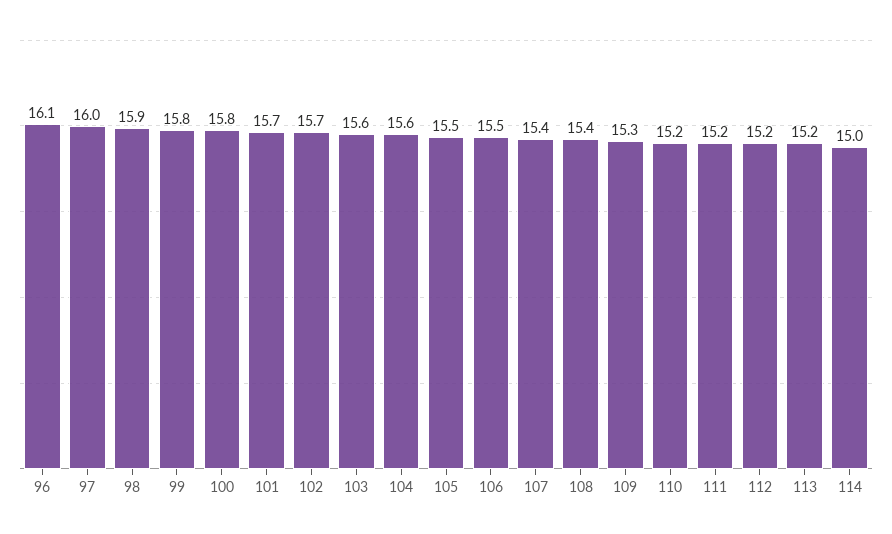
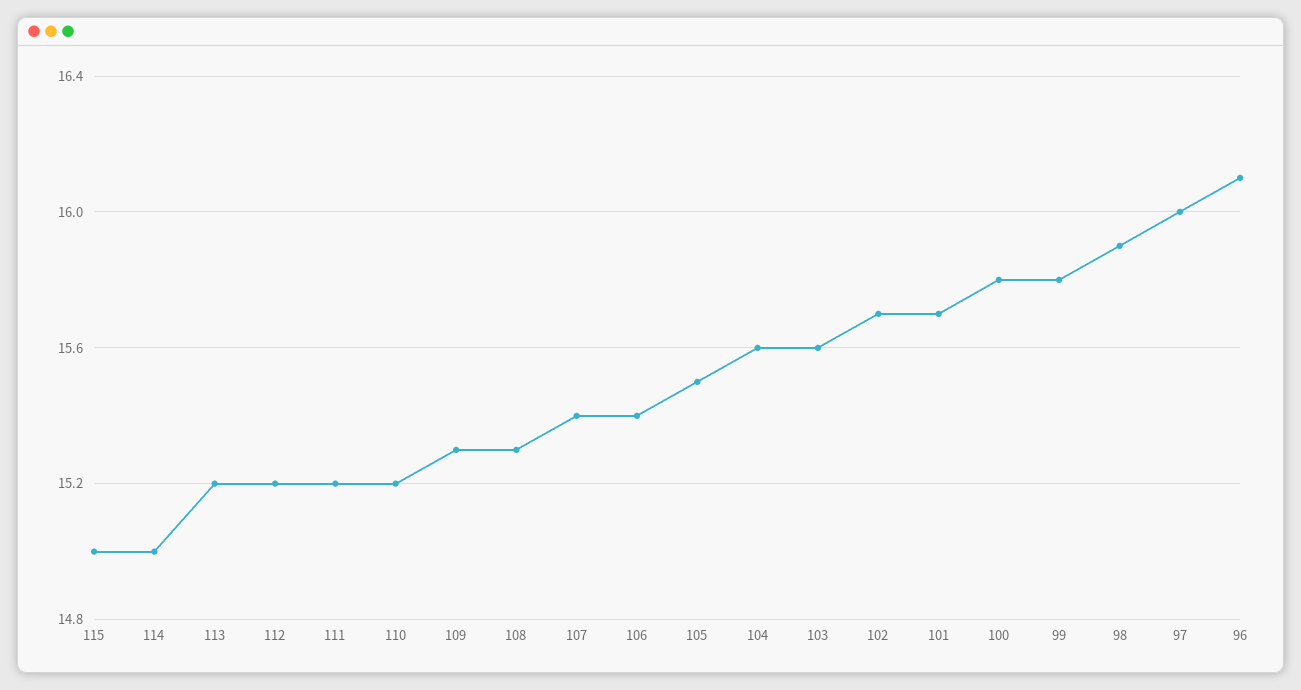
106: 15.5 -> 15.4
108: 15.4 -> 15.3
115: none -> 15

